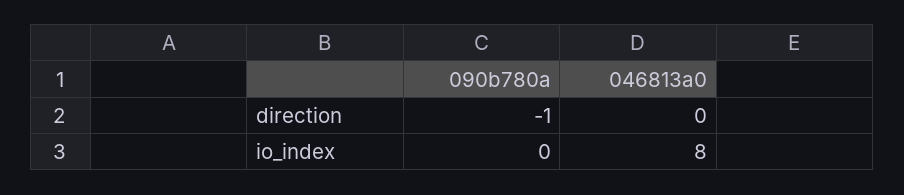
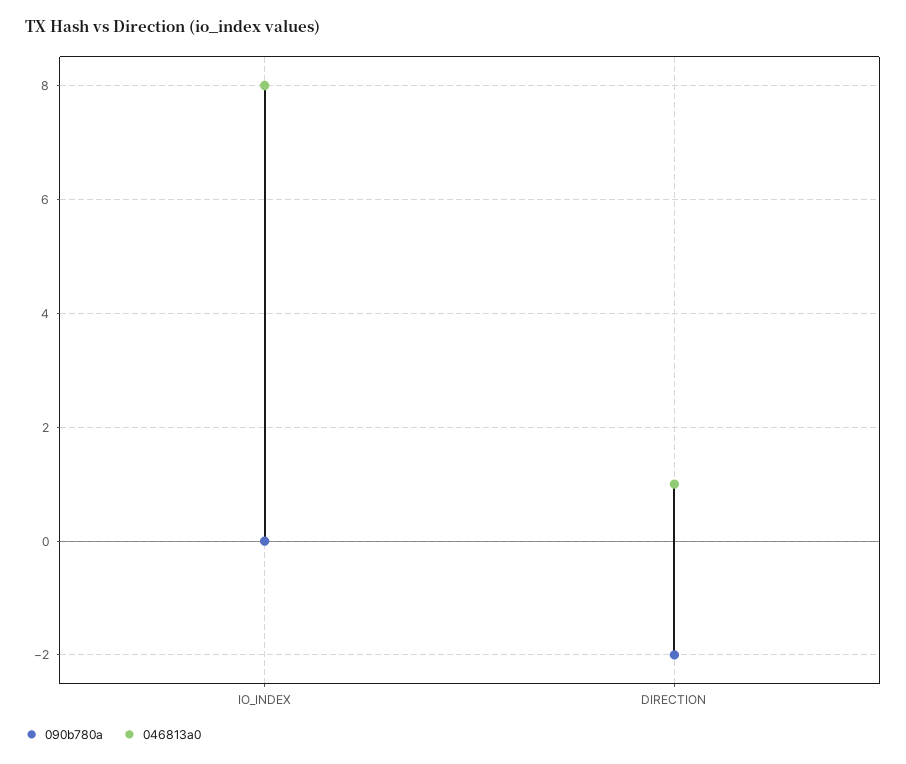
090b780a, direction: -1 -> -2
046813a0, direction: 0 -> 1

